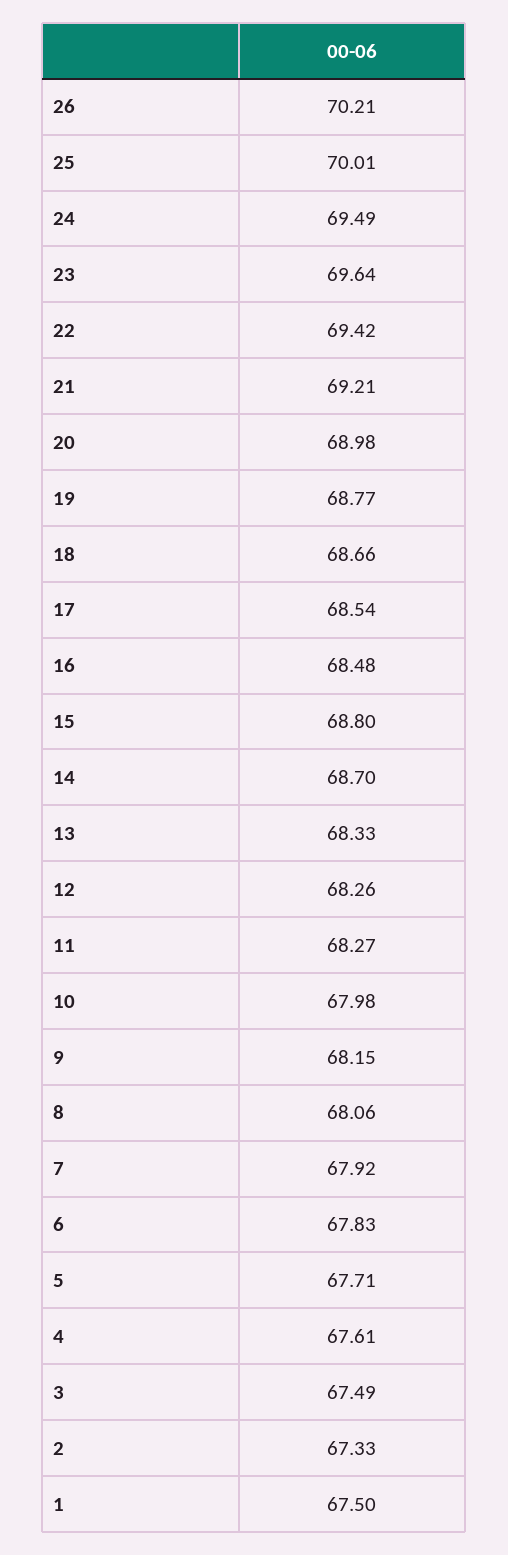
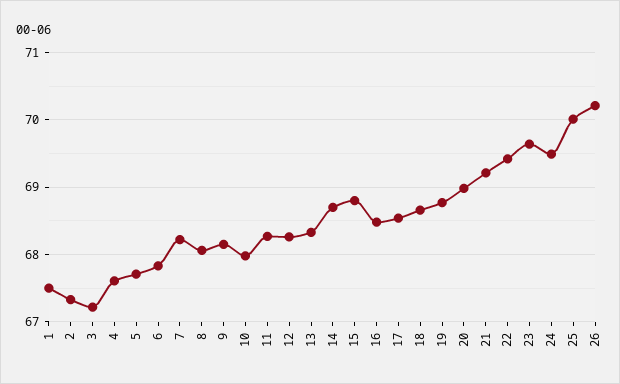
7: 67.92 -> 68.2
3: 67.49 -> 67.2

